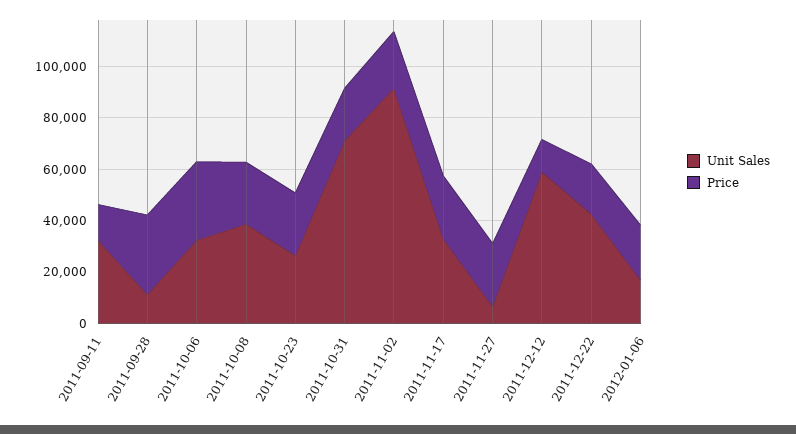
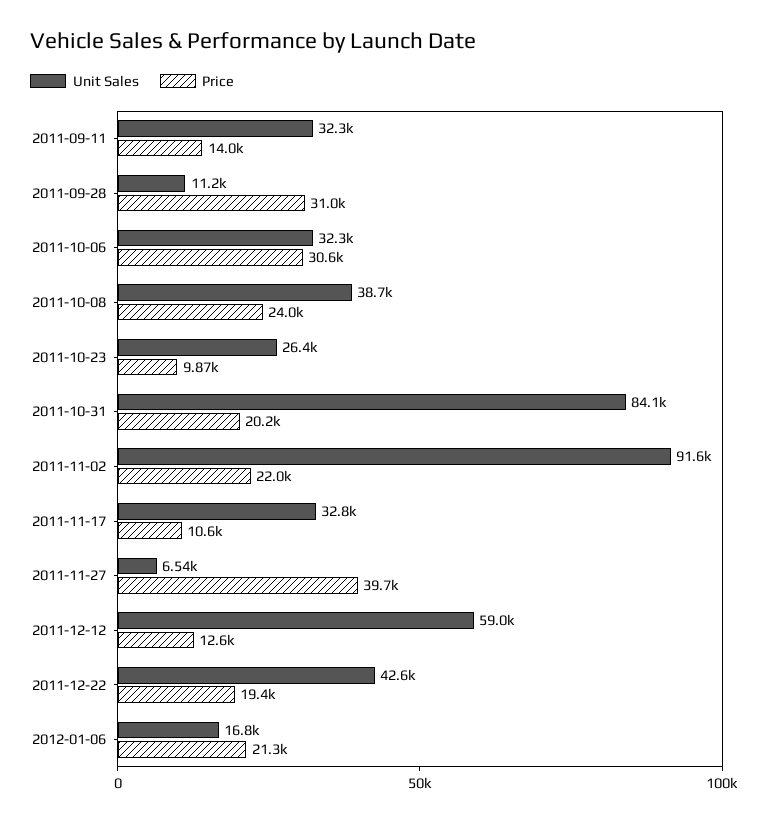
Price, 2011-10-23: 25000 -> 9870
Unit Sales, 2011-10-31: 70000 -> 84100
Price, 2011-11-17: 25000 -> 10600
Price, 2011-11-27: 25000 -> 39700

